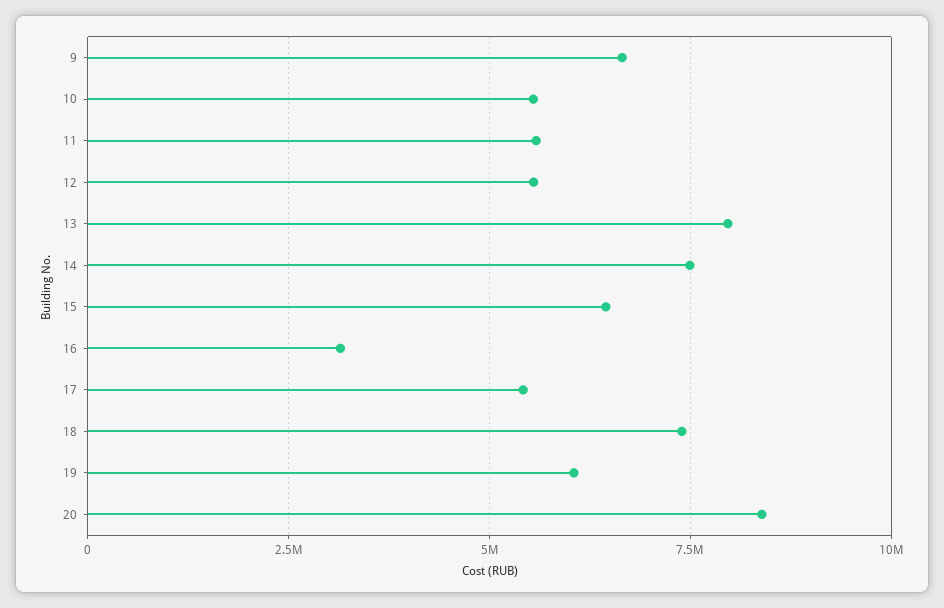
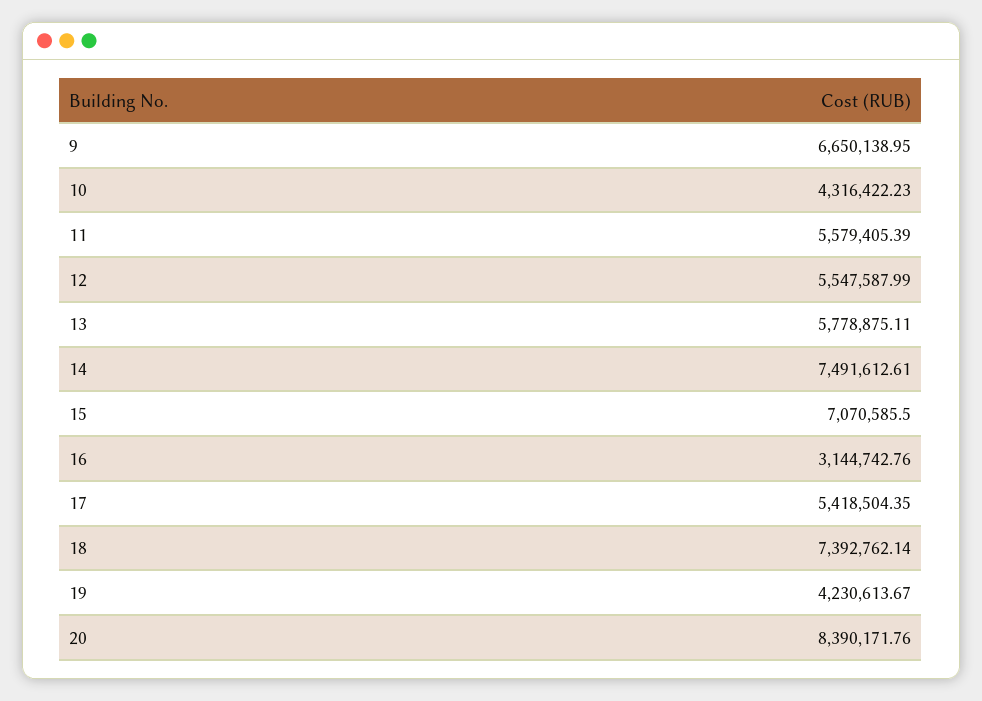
10: 5500000 -> 4316422.23
13: 8000000 -> 5778875.11
15: 6500000 -> 7070585.5
19: 6000000 -> 4230613.67

